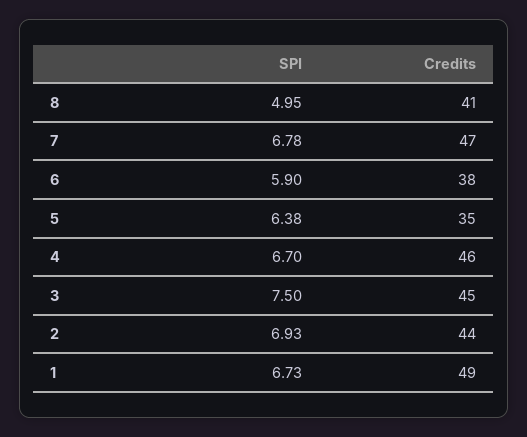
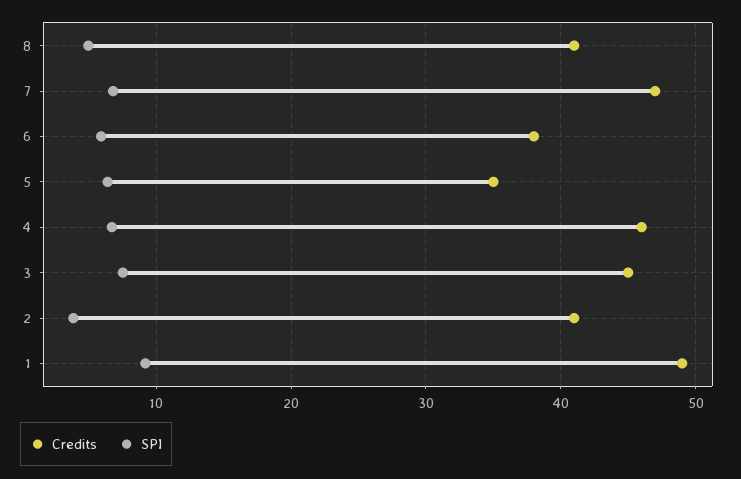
SPI, 2: 6.93 -> 4
Credits, 2: 44 -> 41
SPI, 1: 6.73 -> 9

